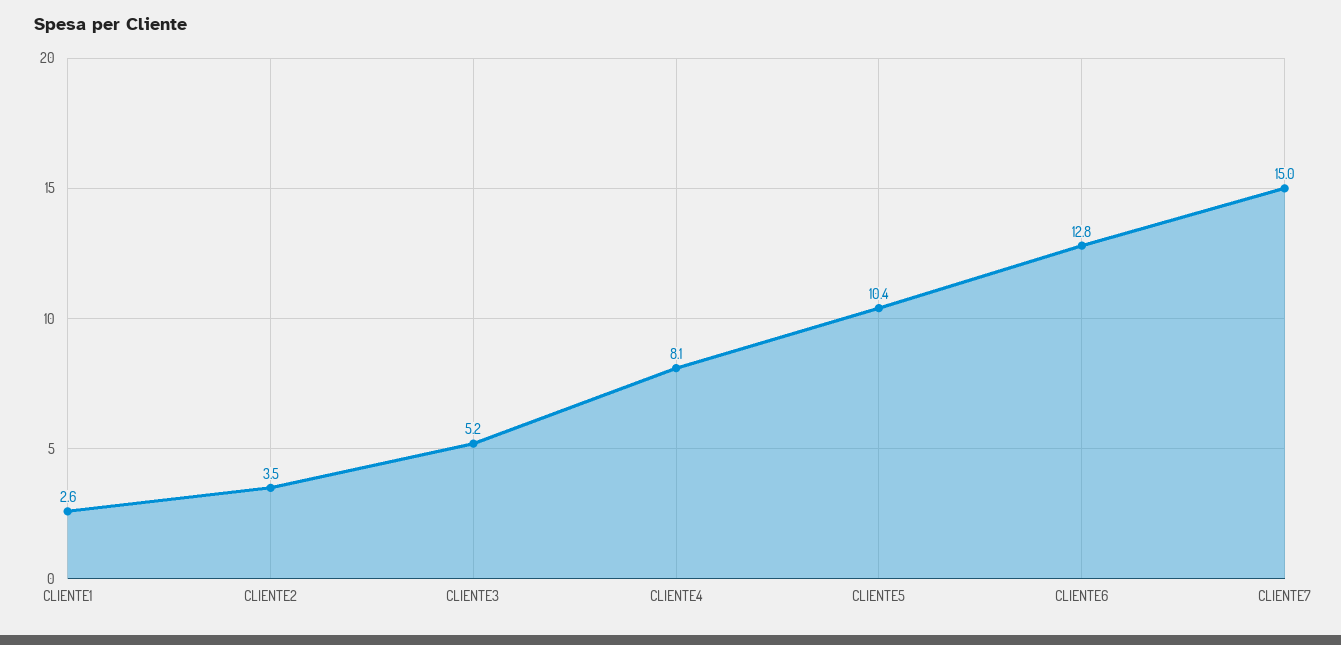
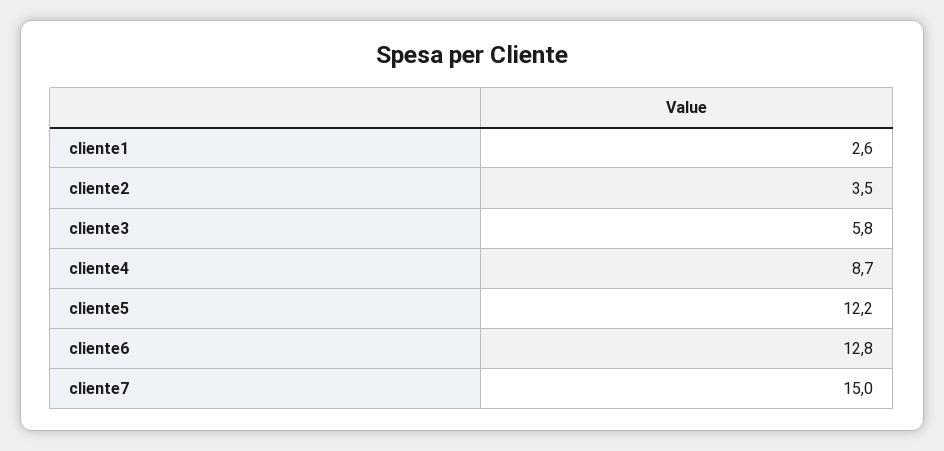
CLIENTE3: 5.2 -> 5.8
CLIENTE4: 8.1 -> 8.7
CLIENTE5: 10.4 -> 12.2

